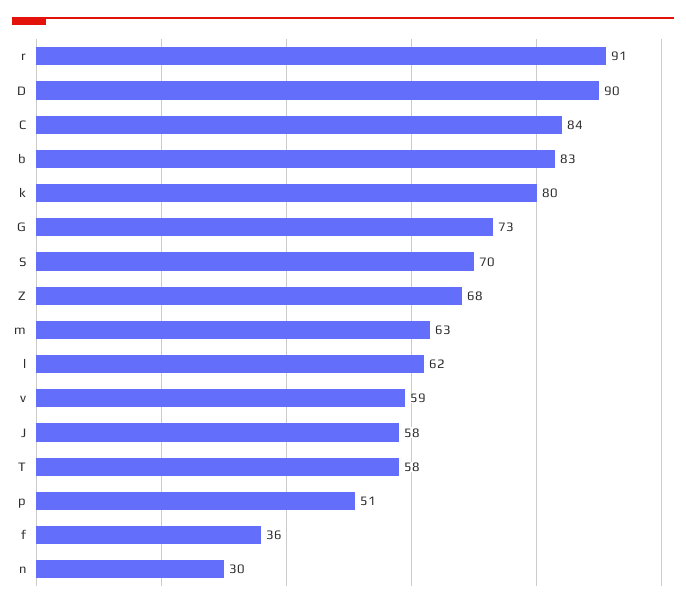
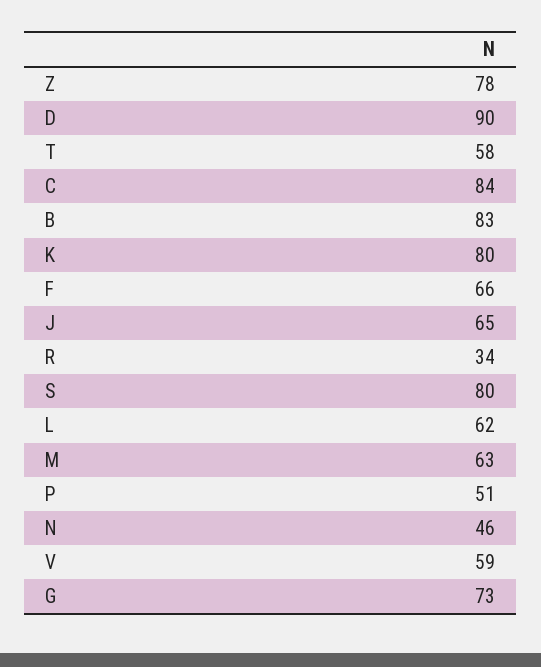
r: 91 -> 34
S: 70 -> 80
Z: 68 -> 78
J: 58 -> 65
f: 36 -> 66
n: 30 -> 46

